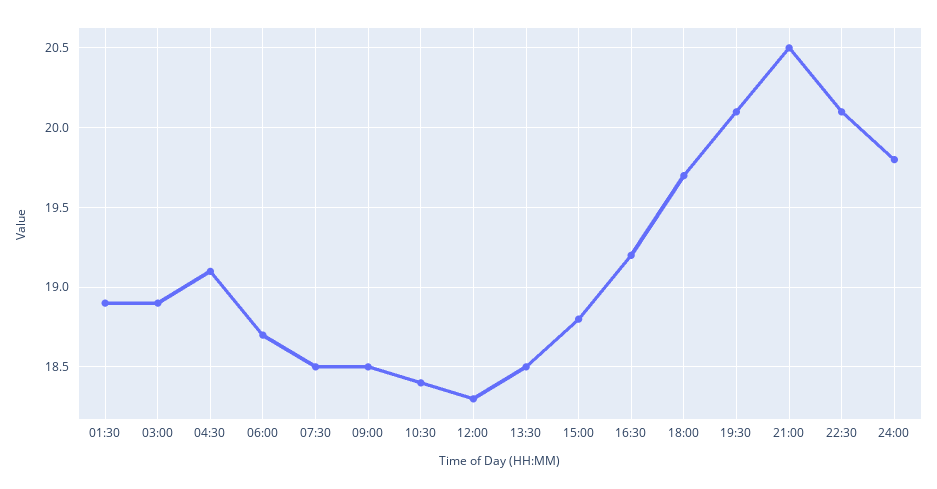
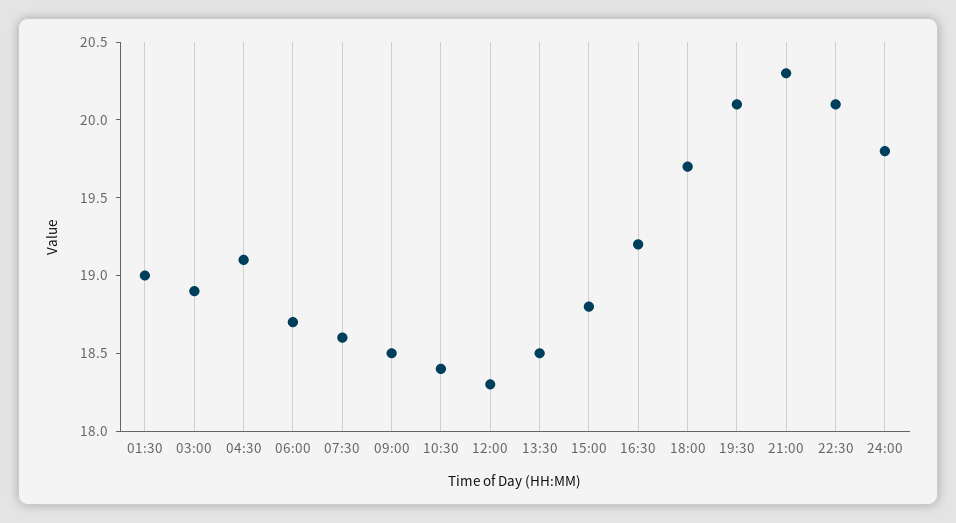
01:30: 18.9 -> 19
07:30: 18.5 -> 18.6
21:00: 20.5 -> 20.3

